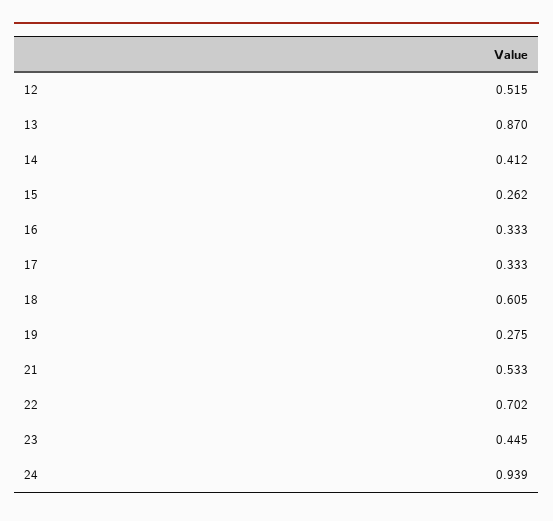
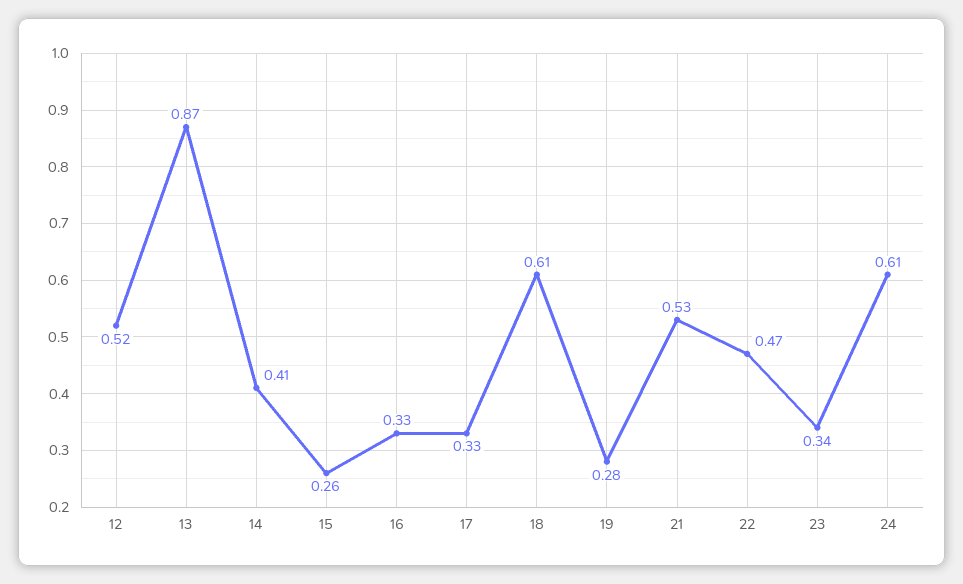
22: 0.702 -> 0.47
23: 0.445 -> 0.34
24: 0.939 -> 0.61

